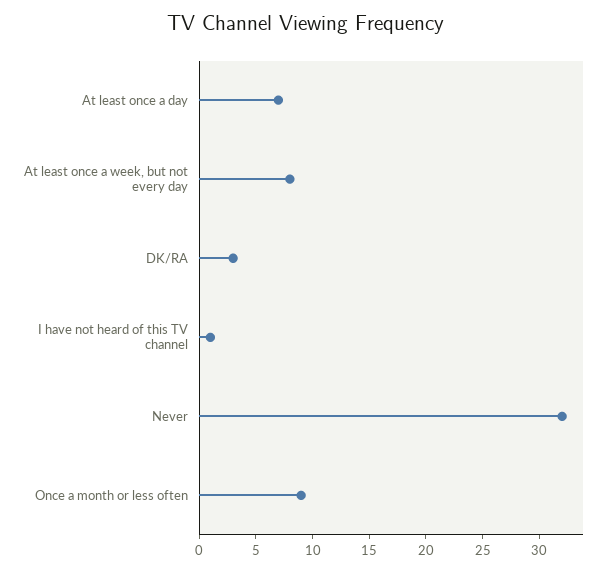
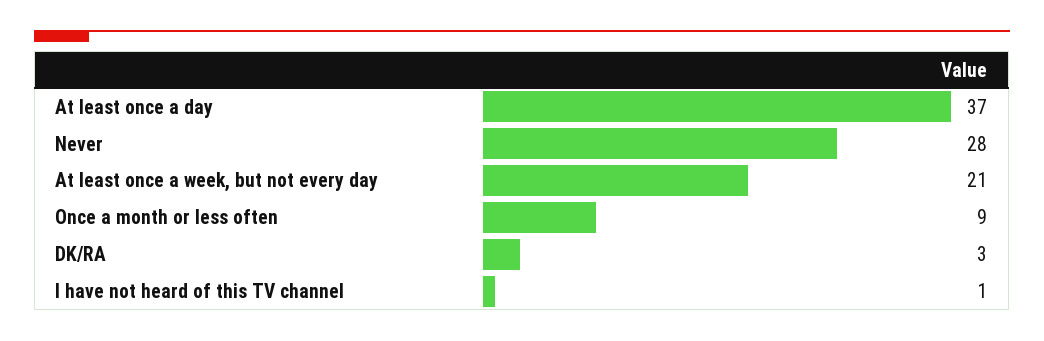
At least once a day: 7 -> 37
At least once a week, but not every day: 8 -> 21
Never: 32 -> 28

